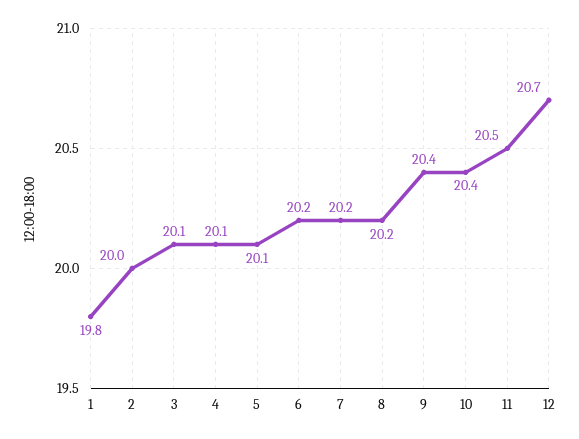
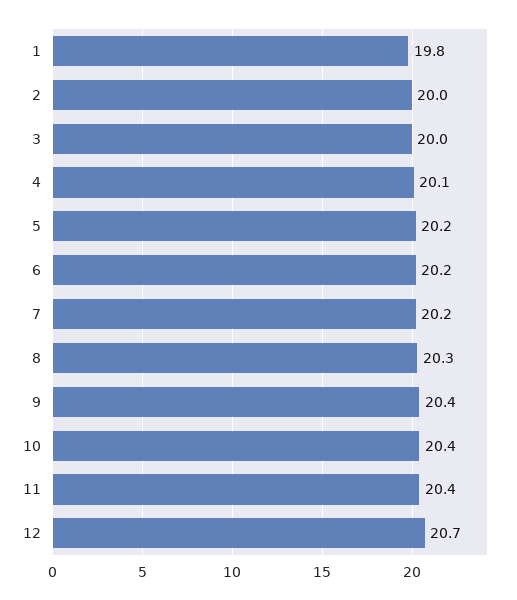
3: 20.1 -> 20
5: 20.1 -> 20.2
8: 20.2 -> 20.3
11: 20.5 -> 20.4

